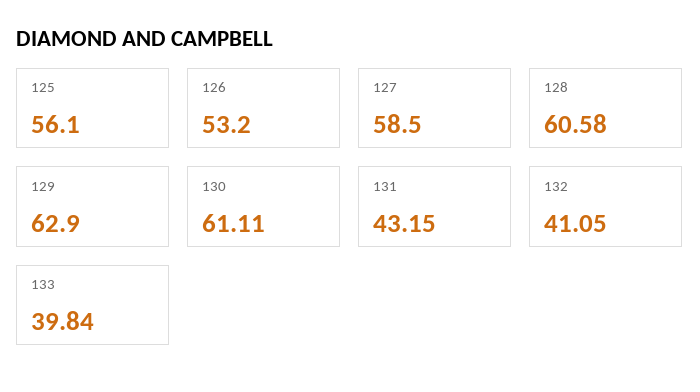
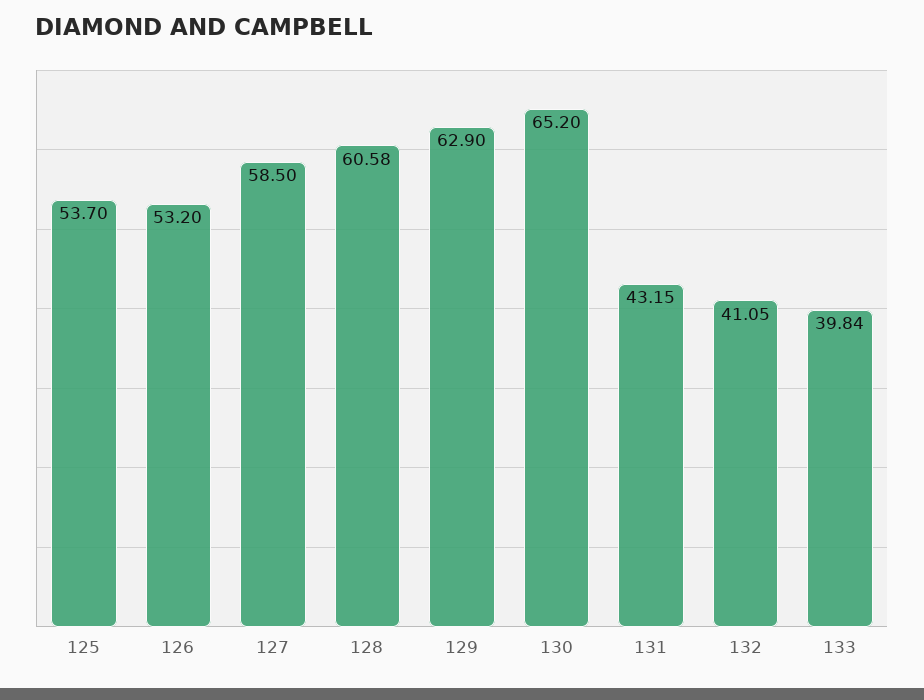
125: 56.1 -> 53.7
130: 61.11 -> 65.2

